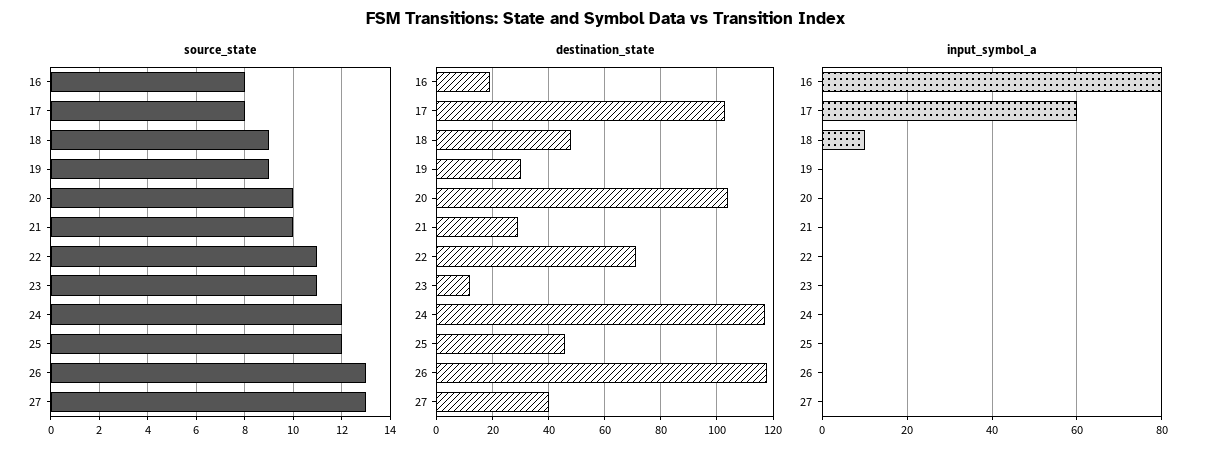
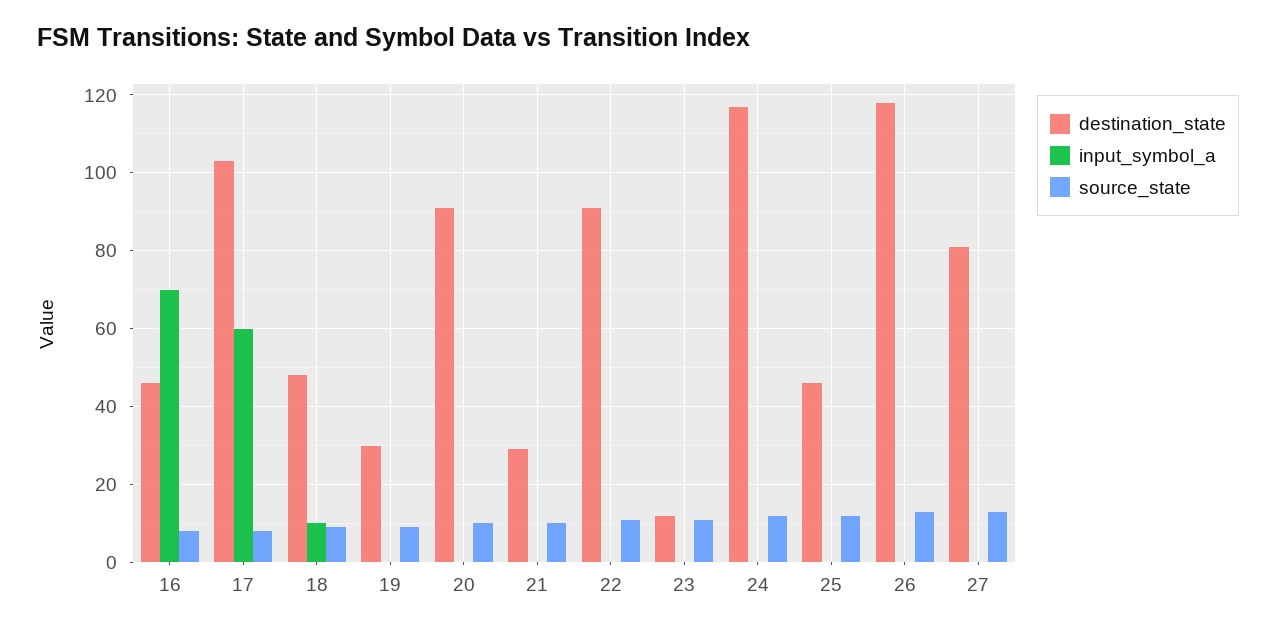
destination_state, 16: 20 -> 45
destination_state, 20: 105 -> 90
destination_state, 22: 70 -> 90
destination_state, 27: 40 -> 80
input_symbol_a, 16: 80 -> 70

